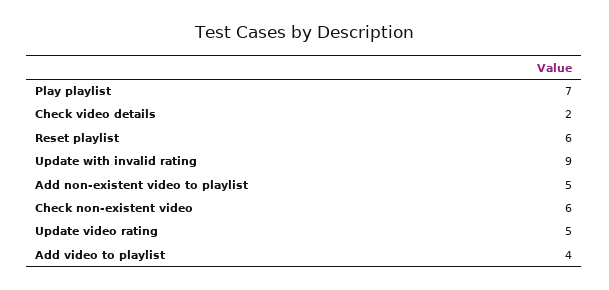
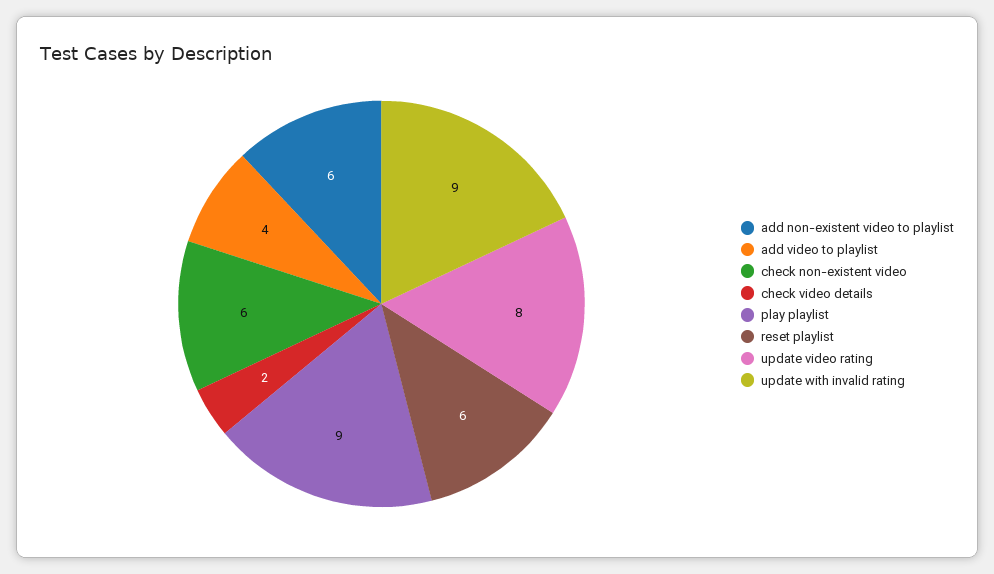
Play playlist: 7 -> 9
Add non-existent video to playlist: 5 -> 6
Update video rating: 5 -> 8

